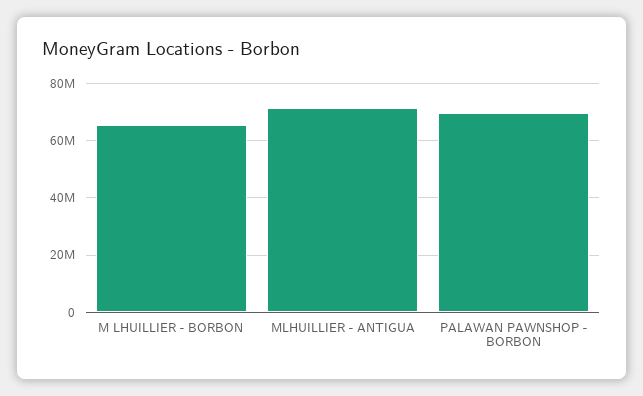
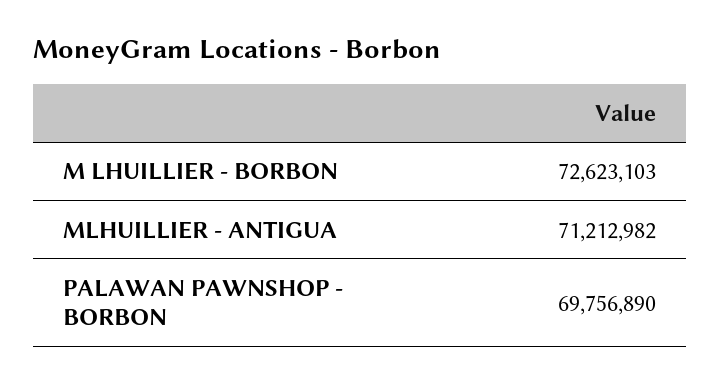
M LHUILLIER - BORBON: 65000000 -> 72623103

